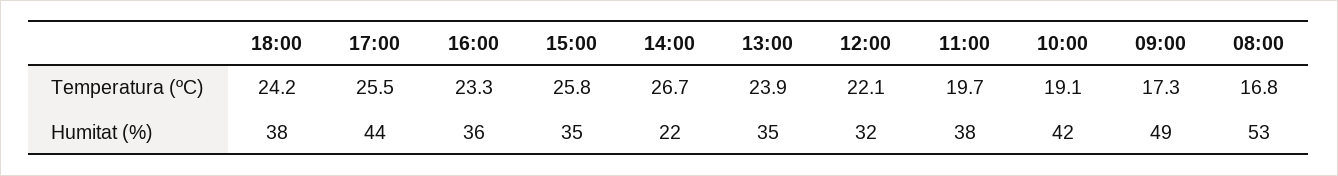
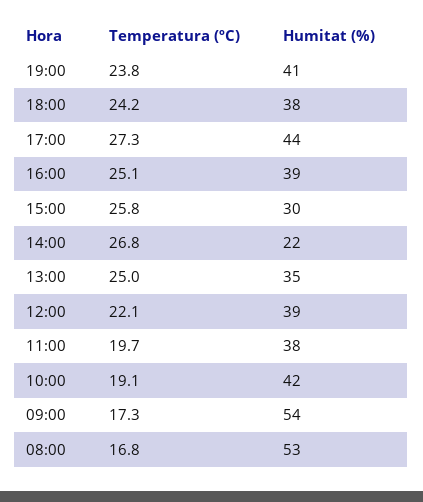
17:00, Temperatura (ºC): 25.5 -> 27.3
16:00, Temperatura (ºC): 23.3 -> 25.1
14:00, Temperatura (ºC): 26.7 -> 26.8
13:00, Temperatura (ºC): 23.9 -> 25
16:00, Humitat (%): 36 -> 39
15:00, Humitat (%): 35 -> 30
12:00, Humitat (%): 32 -> 39
09:00, Humitat (%): 49 -> 54
19:00, Temperatura (ºC): none -> 23.8
19:00, Humitat (%): none -> 41

